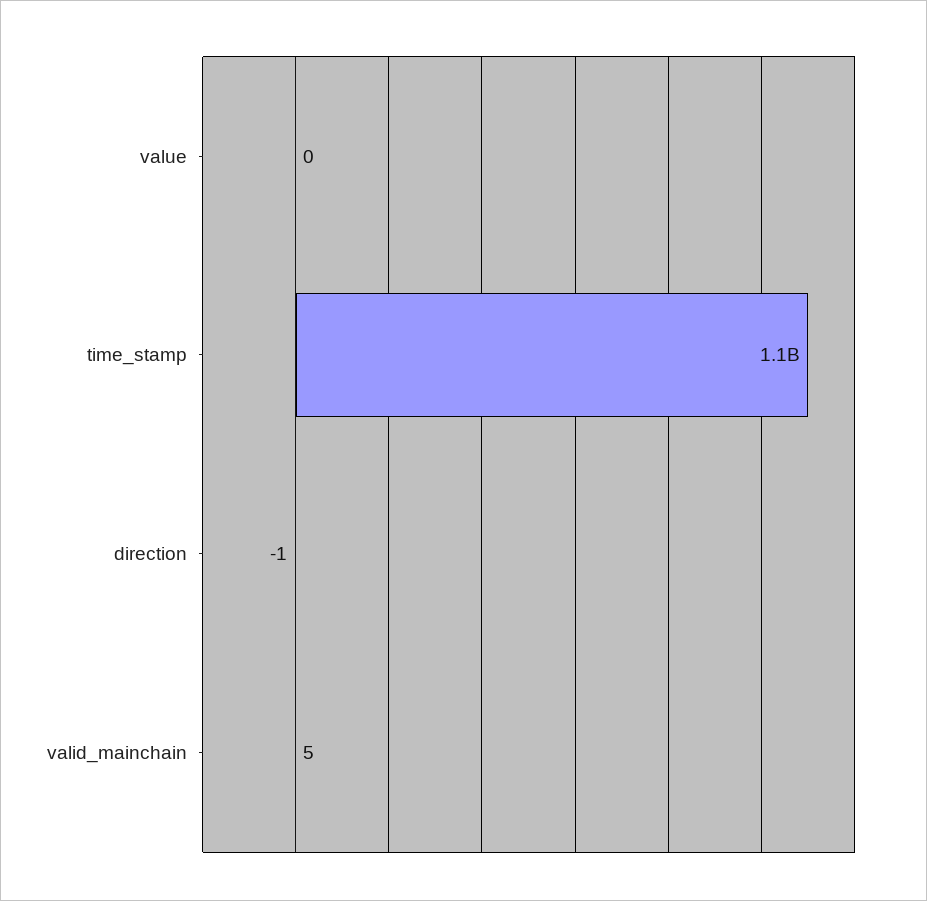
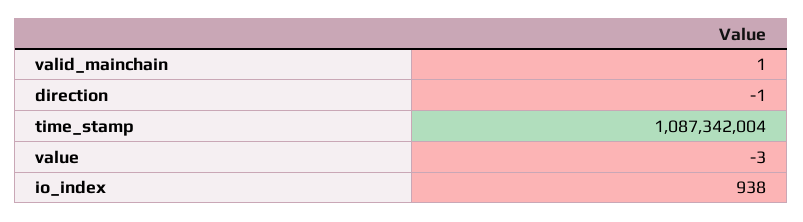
value: 0 -> -3
valid_mainchain: 5 -> 1
io_index: none -> 938

